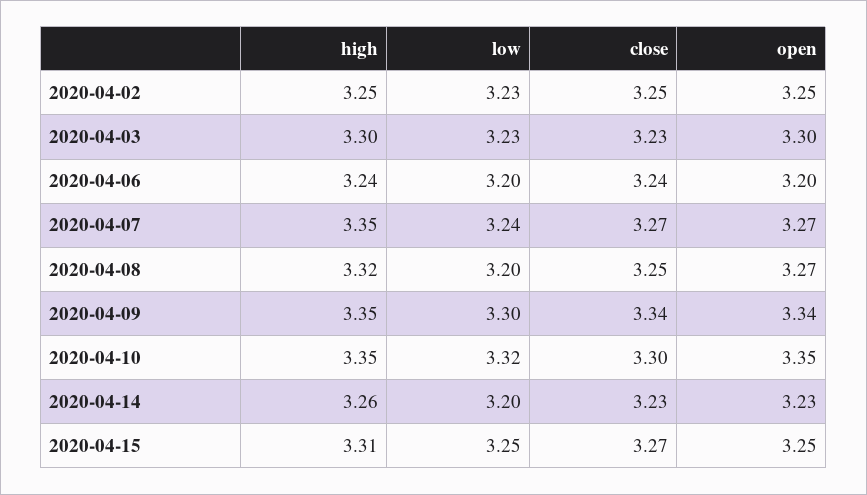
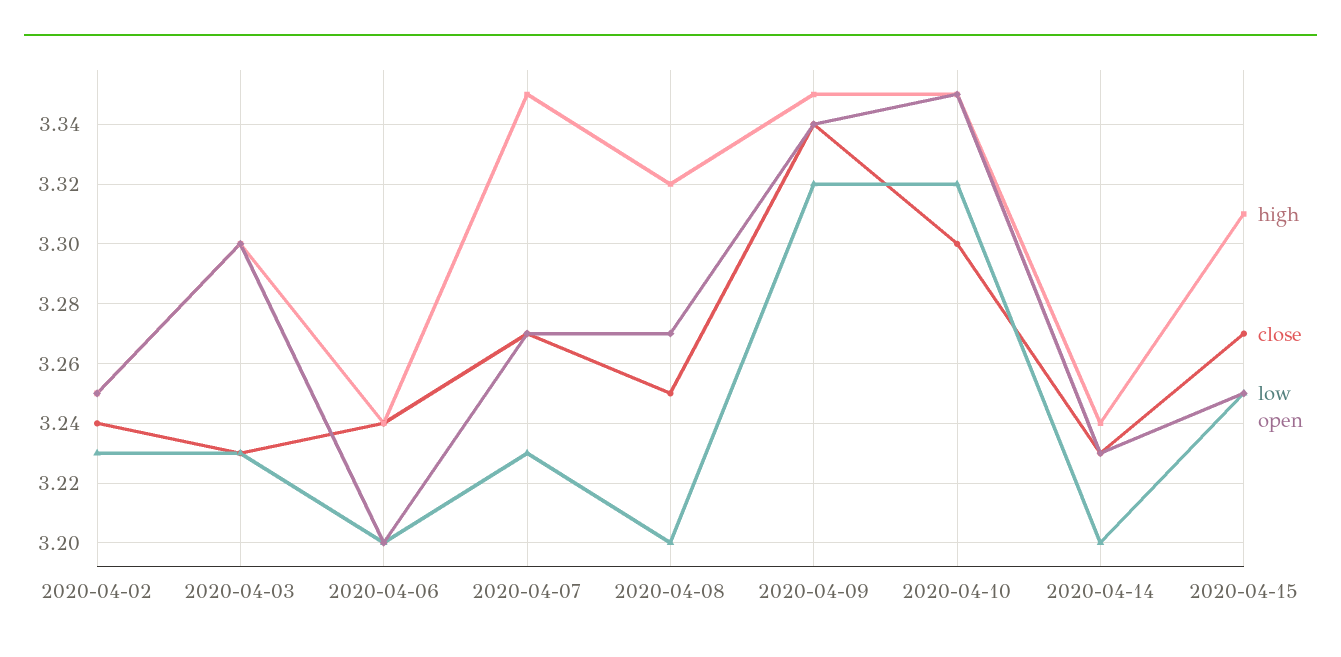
close, 2020-04-02: 3.25 -> 3.24
low, 2020-04-07: 3.24 -> 3.23
low, 2020-04-09: 3.3 -> 3.32
high, 2020-04-14: 3.26 -> 3.24

